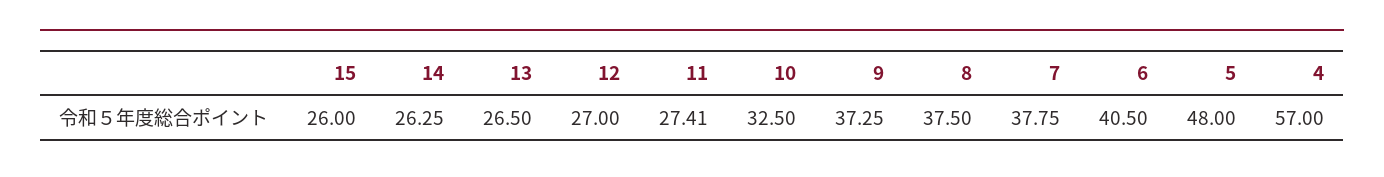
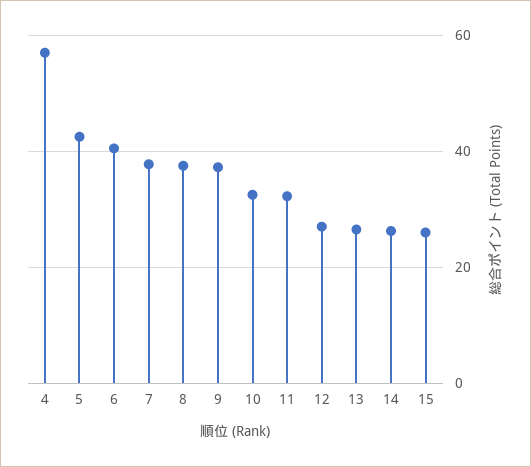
11: 27.41 -> 32
5: 48 -> 42

